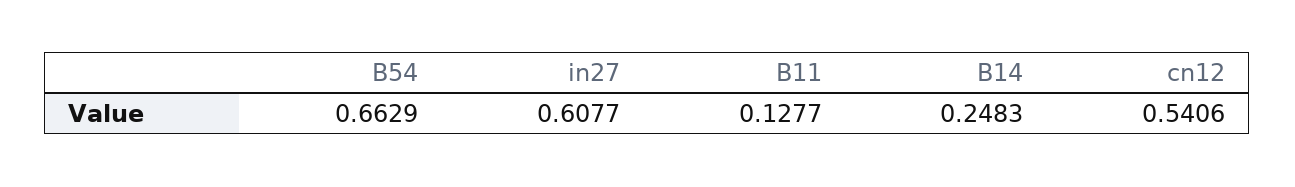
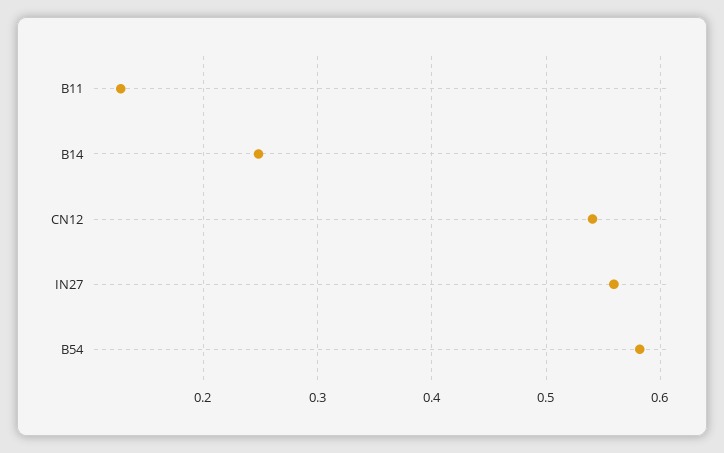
B54: 0.6629 -> 0.58
in27: 0.6077 -> 0.56

